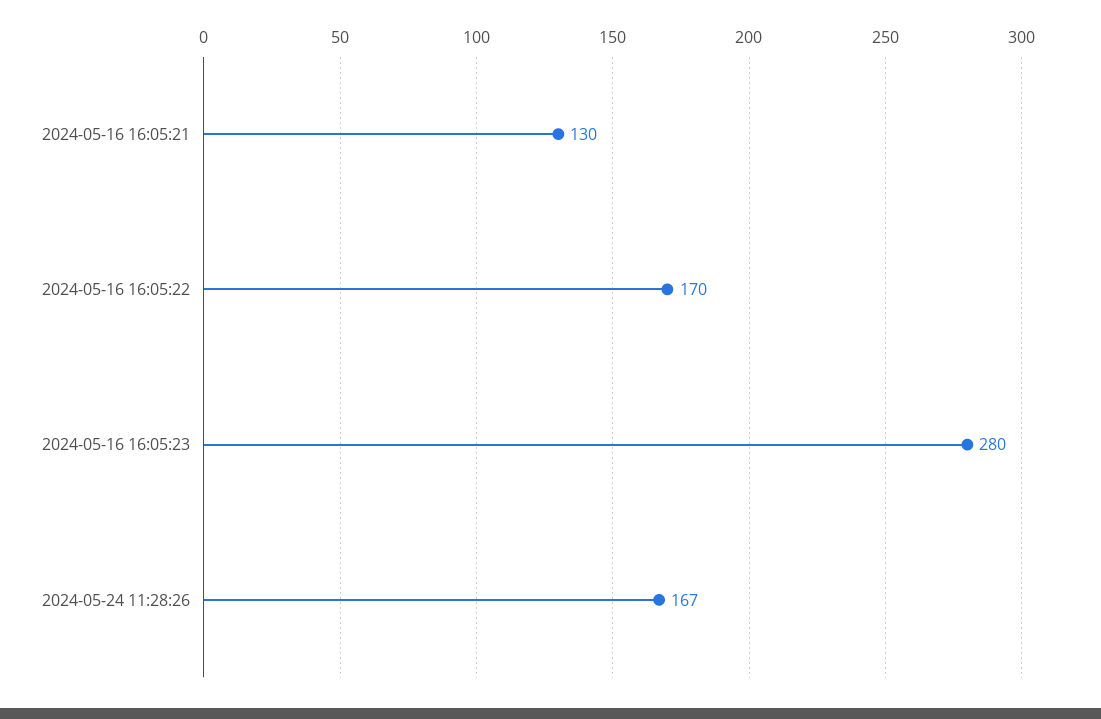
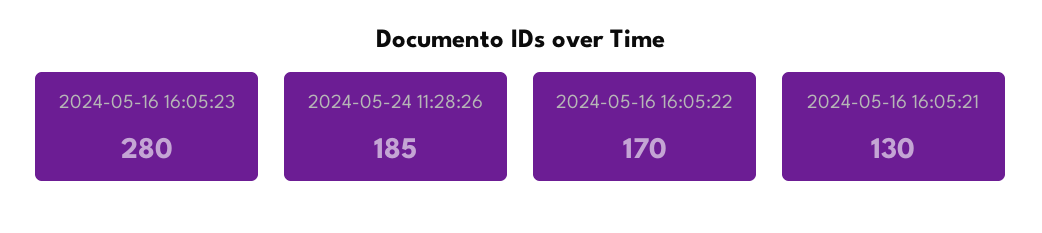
2024-05-24 11:28:26: 167 -> 185

